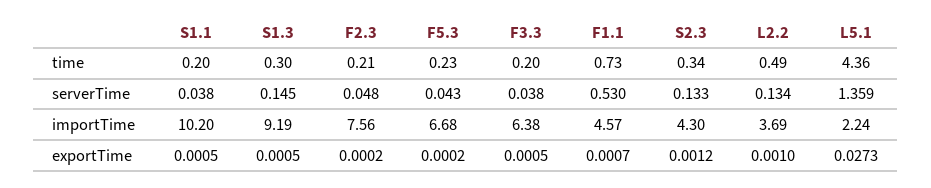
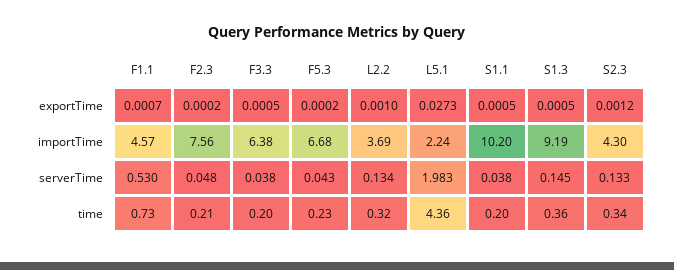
S1.3, time: 0.3 -> 0.36
L2.2, time: 0.49 -> 0.32
L5.1, serverTime: 1.359 -> 1.983

